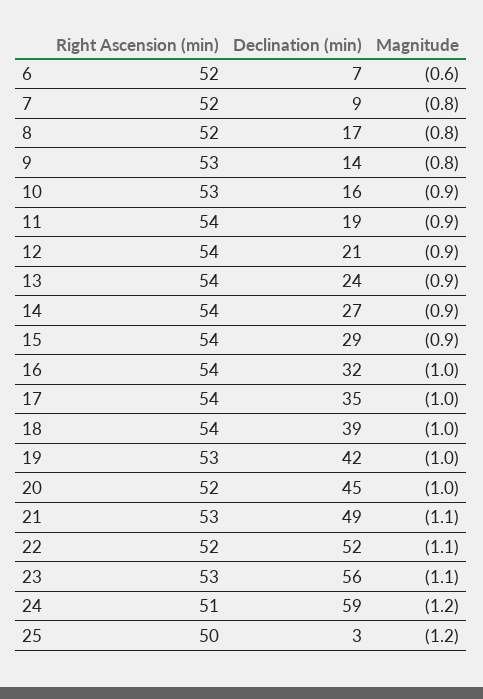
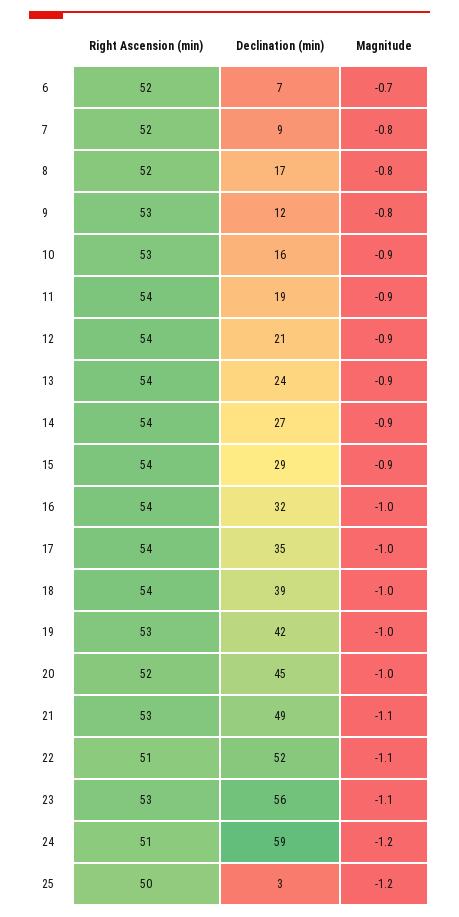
Magnitude, 6: -0.6 -> -0.7
Declination (min), 9: 14 -> 12
Right Ascension (min), 22: 52 -> 51

